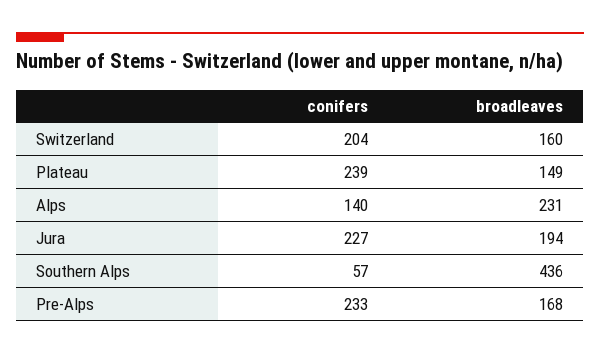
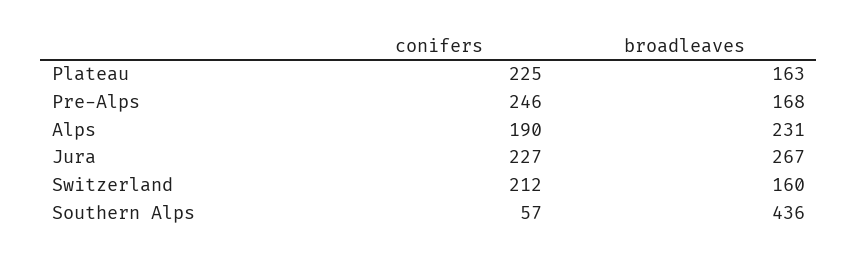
conifers, Switzerland: 204 -> 212
conifers, Plateau: 239 -> 225
broadleaves, Plateau: 149 -> 163
conifers, Alps: 140 -> 190
broadleaves, Jura: 194 -> 267
conifers, Pre-Alps: 233 -> 246

